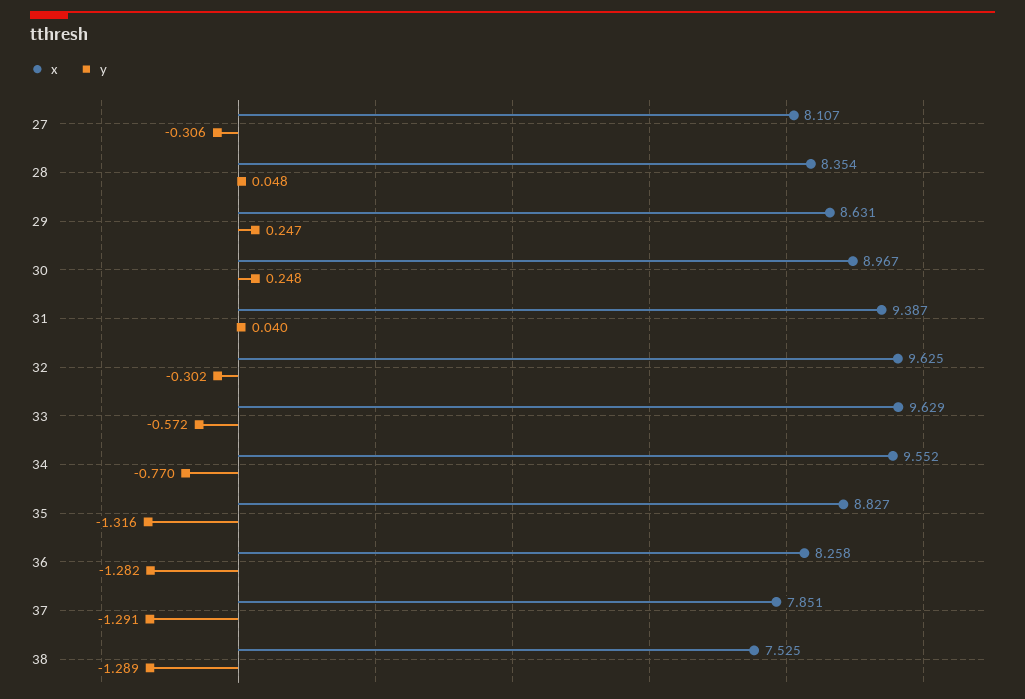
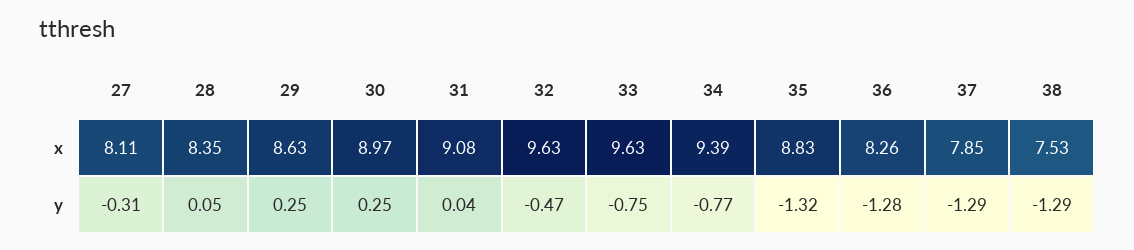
x, 31: 9.387 -> 9.08
y, 32: -0.302 -> -0.47
y, 33: -0.572 -> -0.75
x, 34: 9.552 -> 9.39

